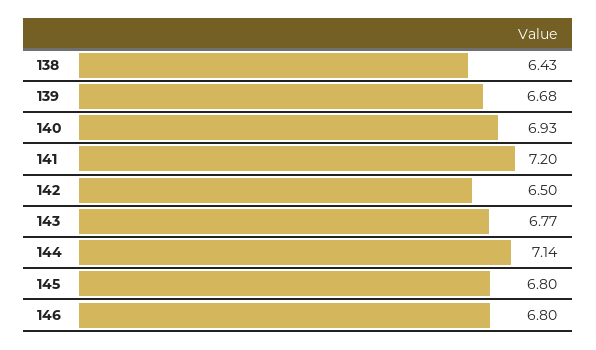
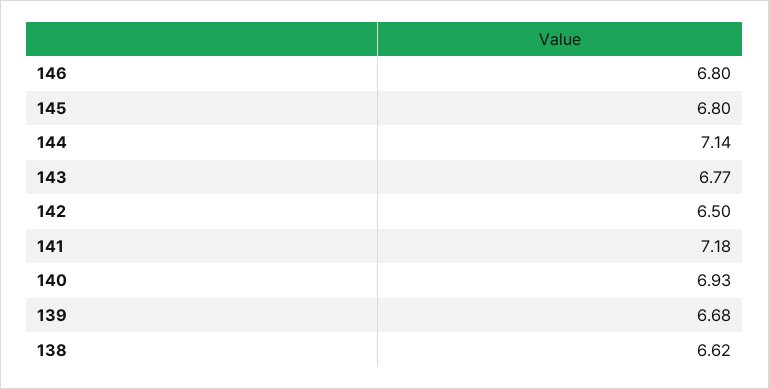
138: 6.43 -> 6.62
141: 7.2 -> 7.18

